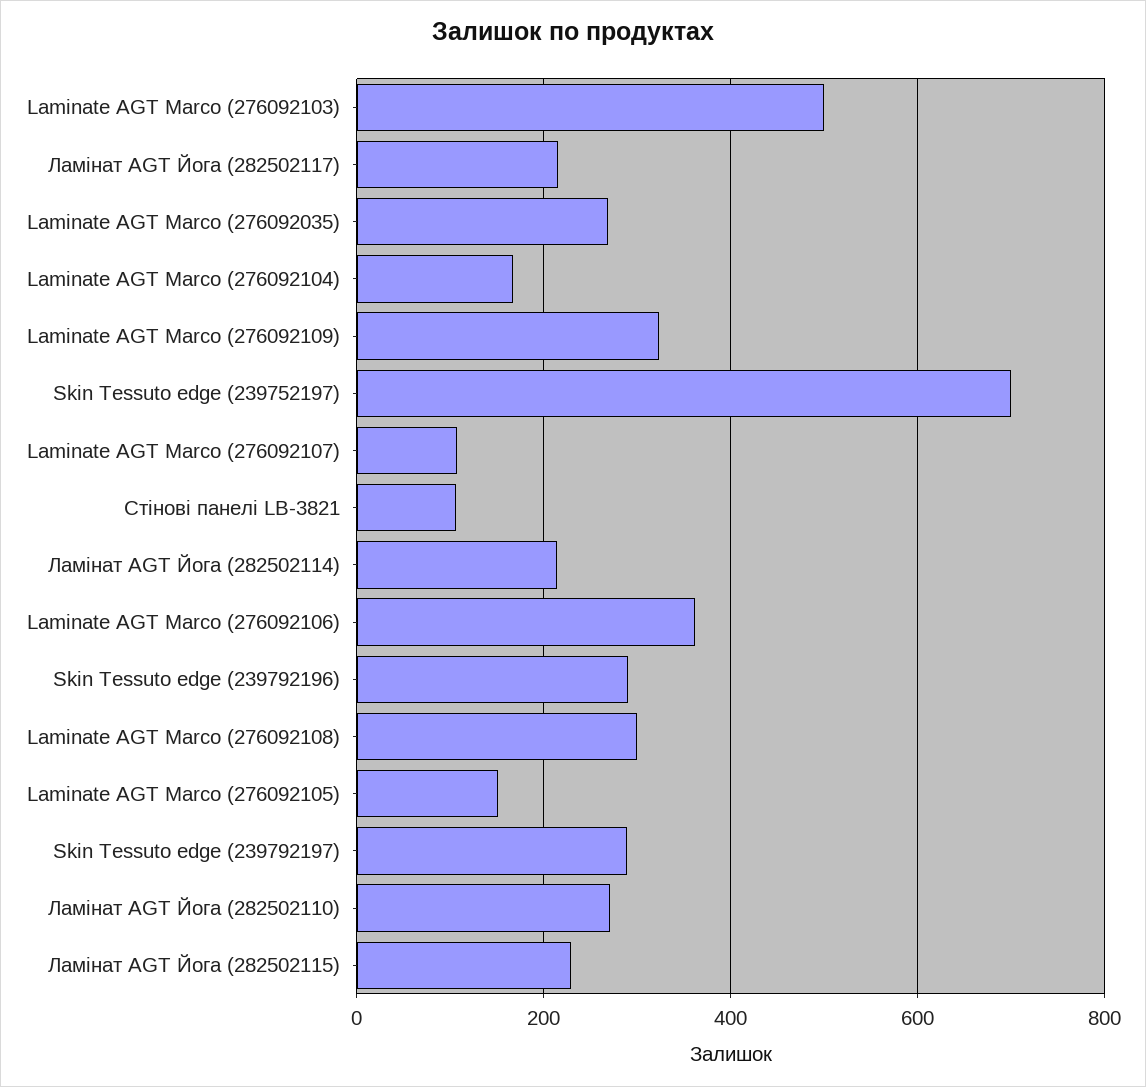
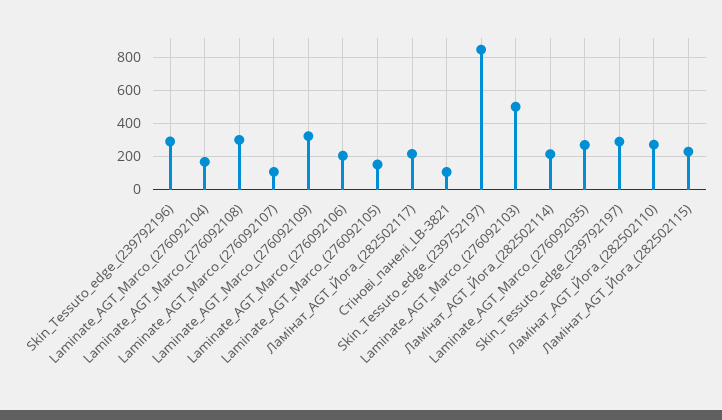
Skin Tessuto edge (239752197): 700 -> 850
Laminate AGT Marco (276092106): 360 -> 200

